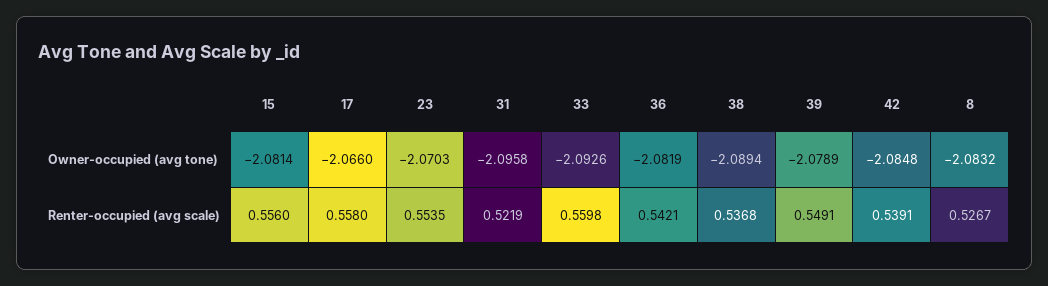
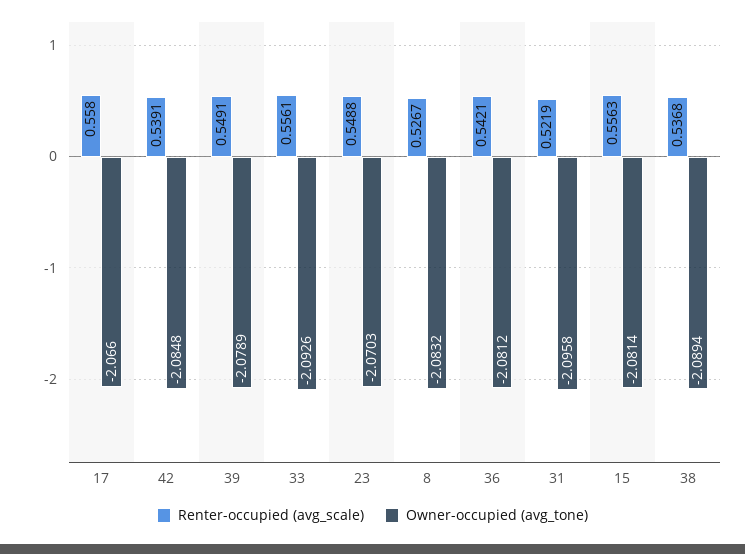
Owner-occupied (avg tone), 36: -2.0819 -> -2.0812
Renter-occupied (avg scale), 15: 0.556 -> 0.5563
Renter-occupied (avg scale), 23: 0.5535 -> 0.5488
Renter-occupied (avg scale), 33: 0.5598 -> 0.5561

